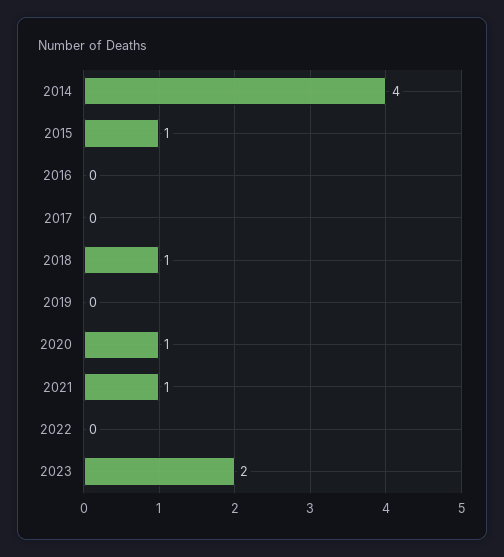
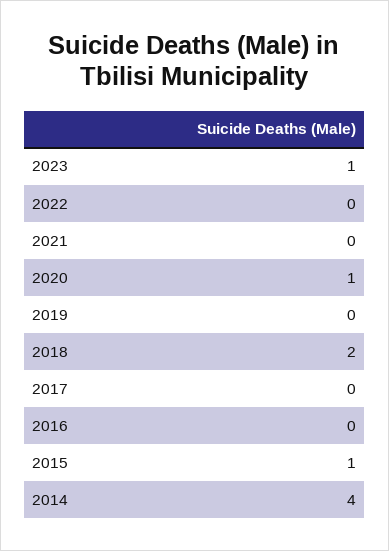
2018: 1 -> 2
2021: 1 -> 0
2023: 2 -> 1

